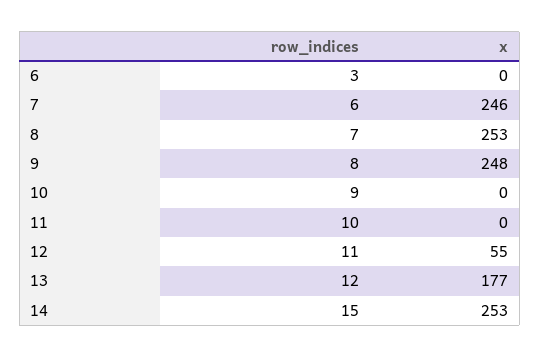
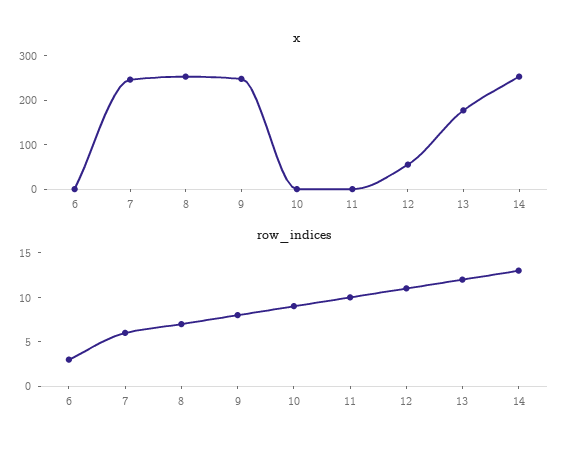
row_indices, 14: 15 -> 13

